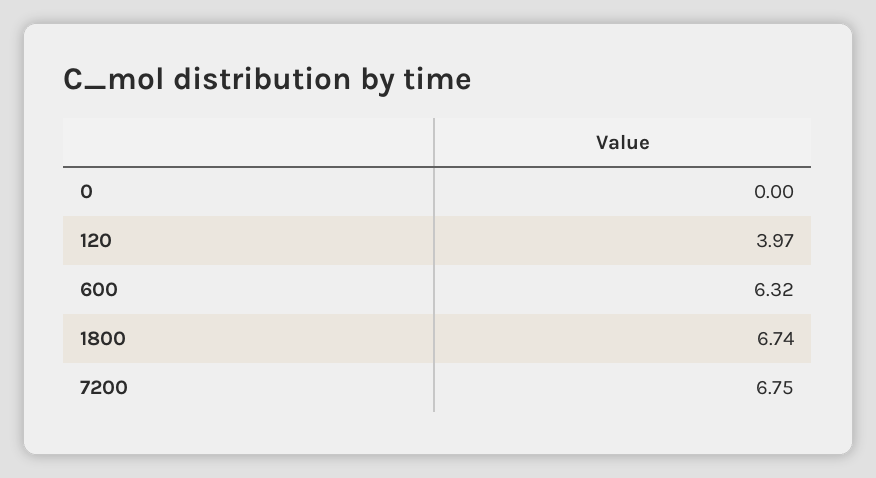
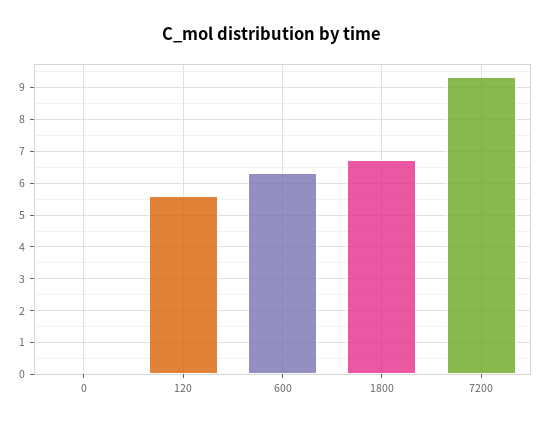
120: 3.97 -> 5.6
7200: 6.75 -> 9.4

